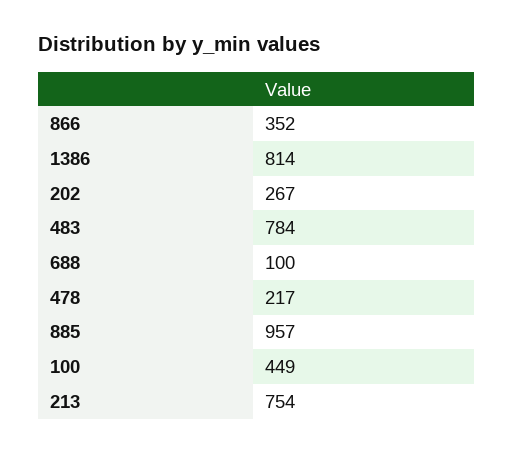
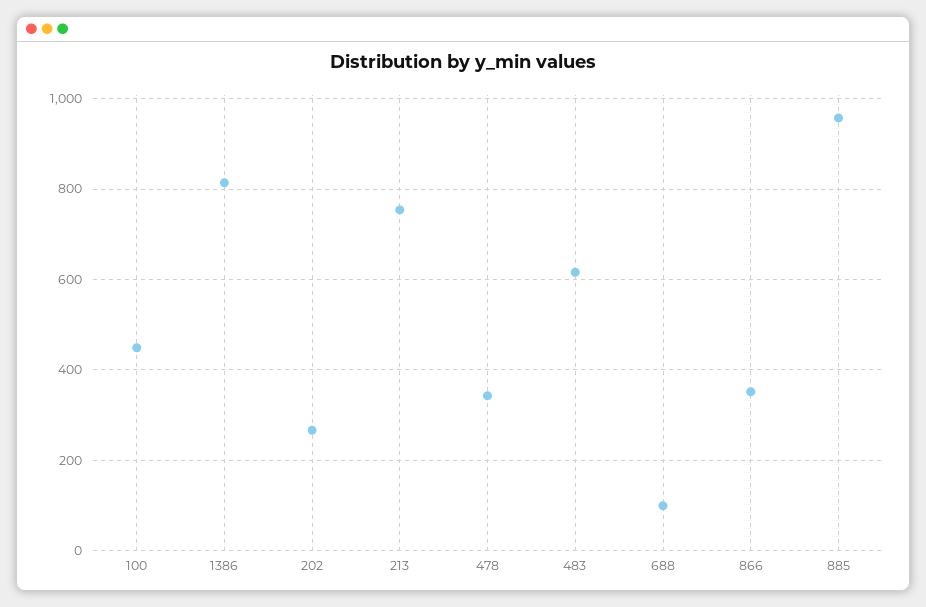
483: 784 -> 620
478: 217 -> 340

